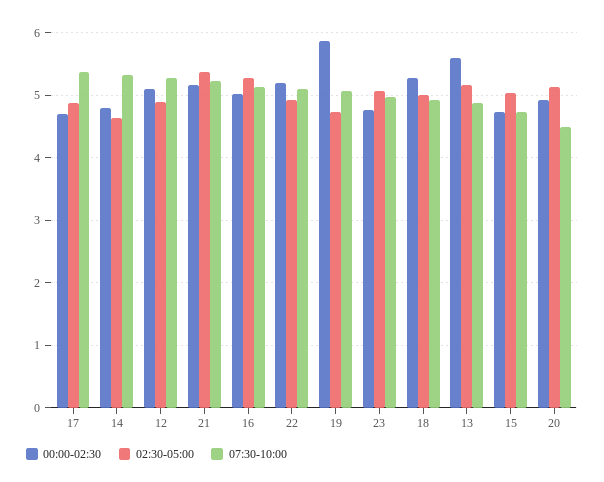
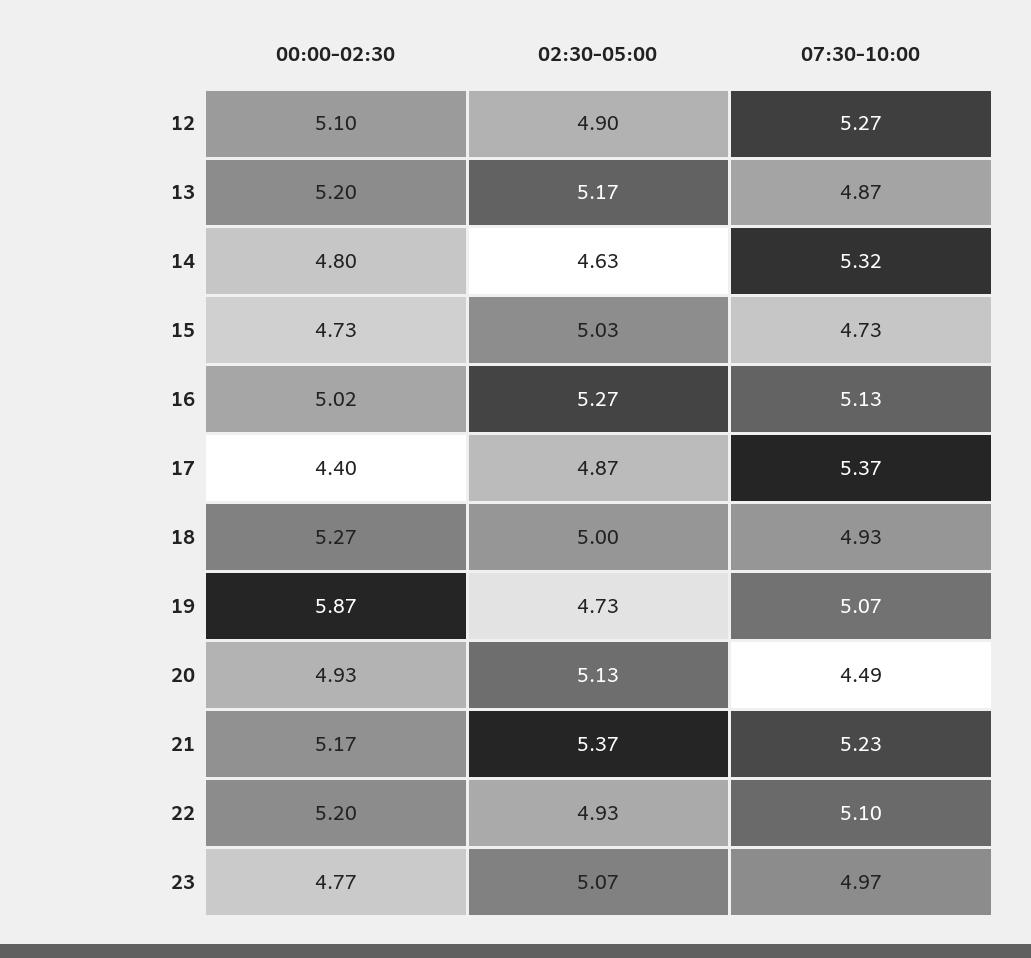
00:00-02:30, 17: 4.7 -> 4.4
00:00-02:30, 13: 5.6 -> 5.2

